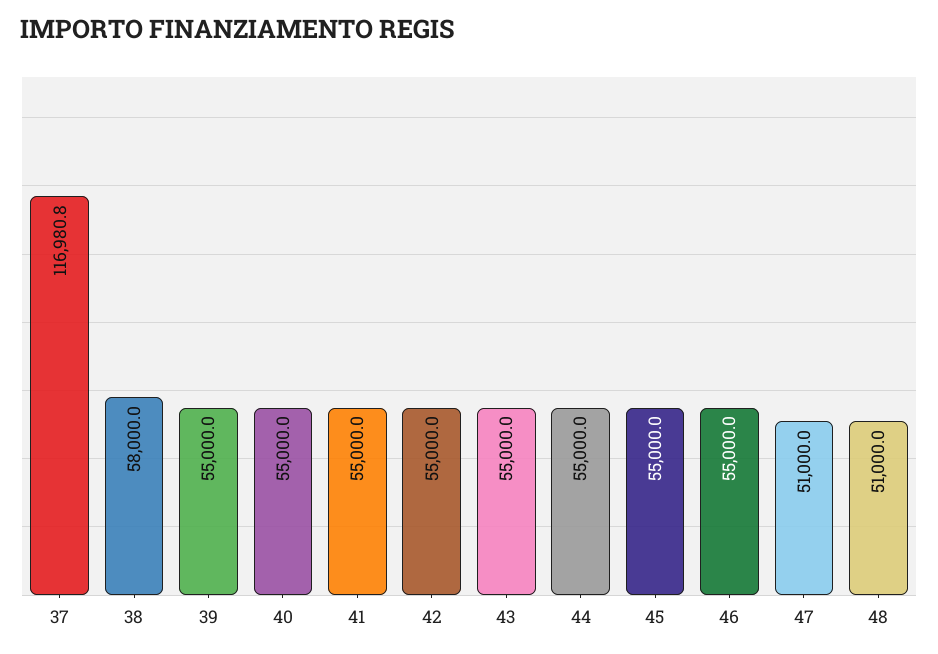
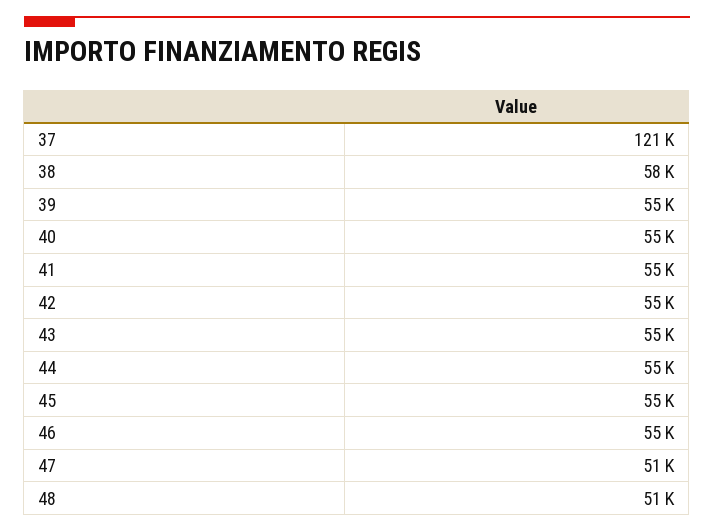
37: 116980.8 -> 121000

